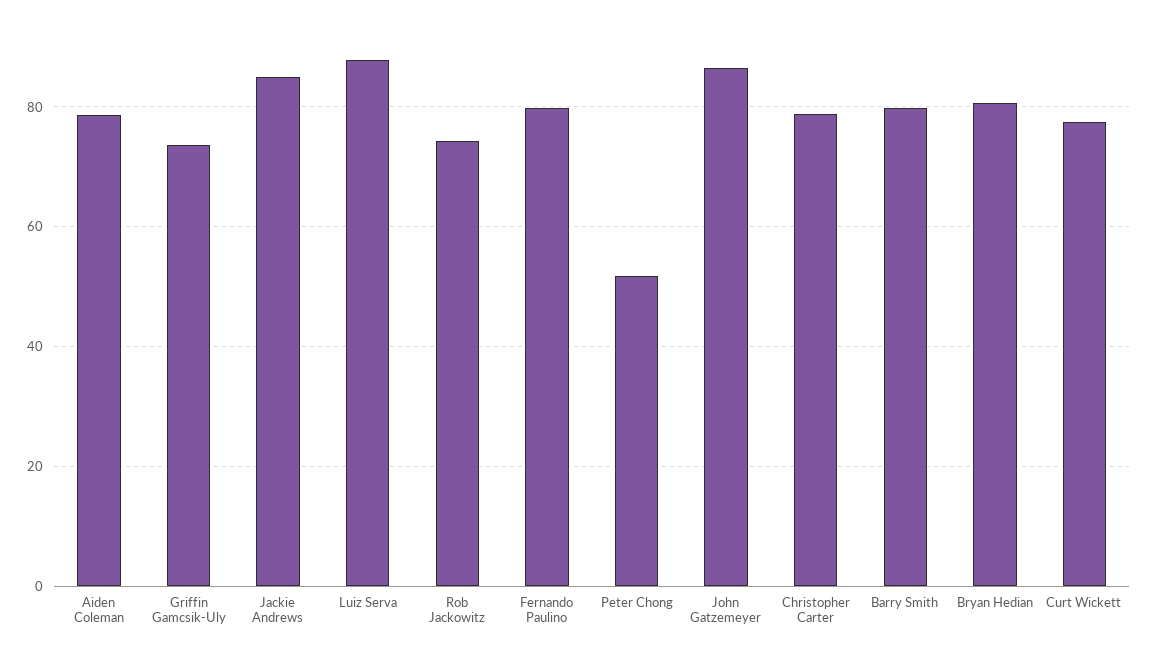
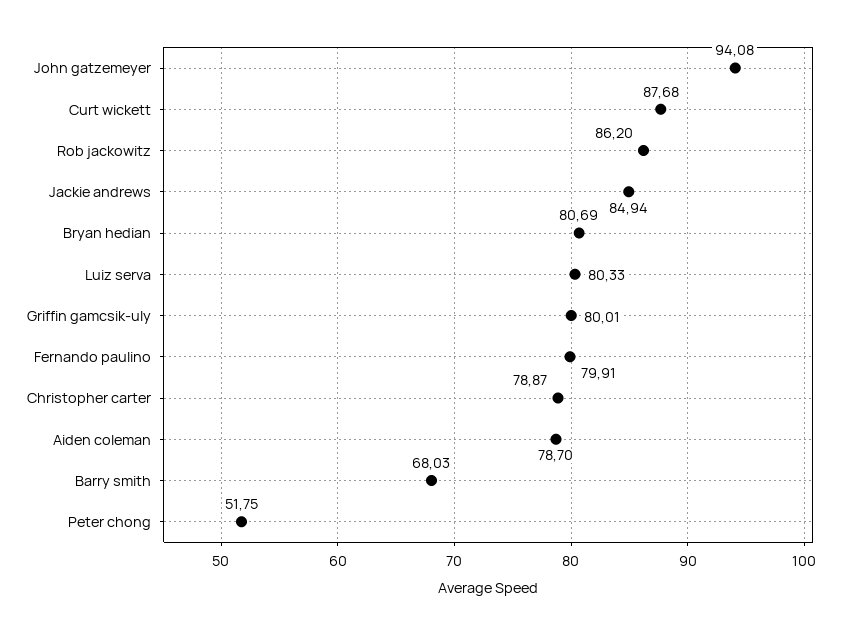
Griffin Gamcsik-Uly: 74 -> 80.01
Luiz Serva: 88 -> 80.33
Rob Jackowitz: 74 -> 86.2
John Gatzemeyer: 86 -> 94.08
Barry Smith: 80 -> 68.03
Curt Wickett: 78 -> 87.68

